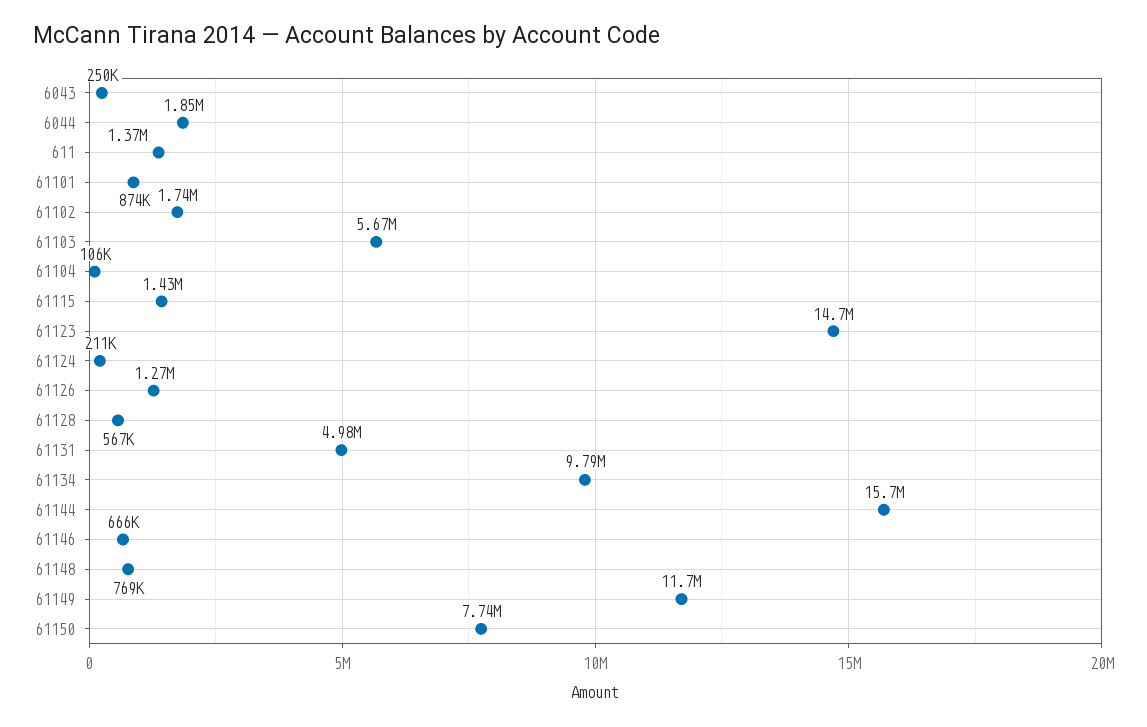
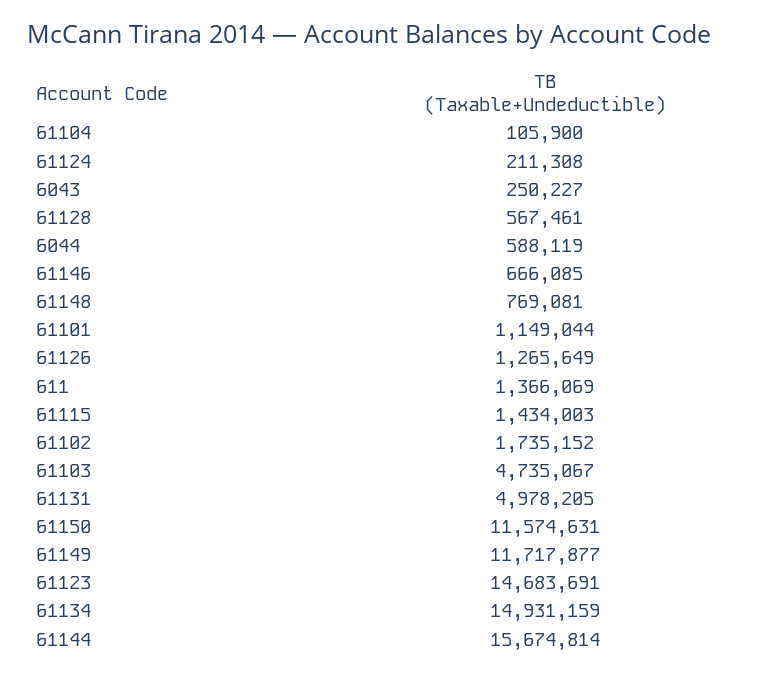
6044: 1850000 -> 588119
61101: 874000 -> 1149044
61103: 5670000 -> 4735067
61134: 9790000 -> 14931159
61150: 7740000 -> 11574631

